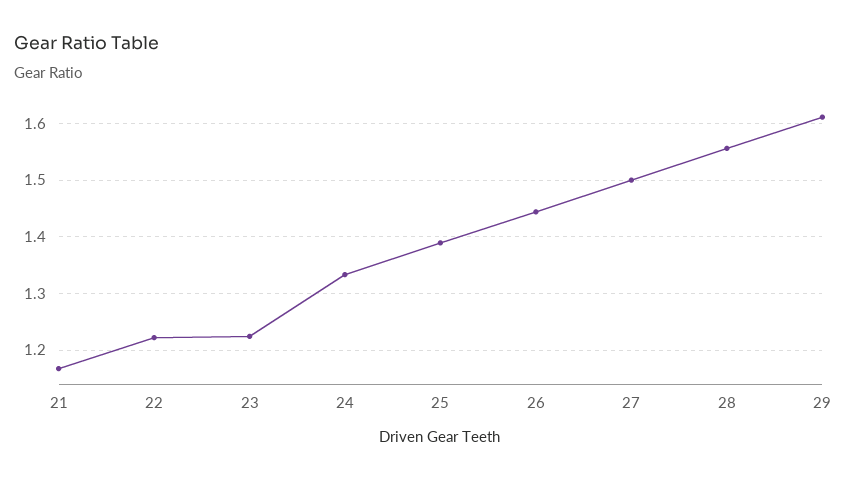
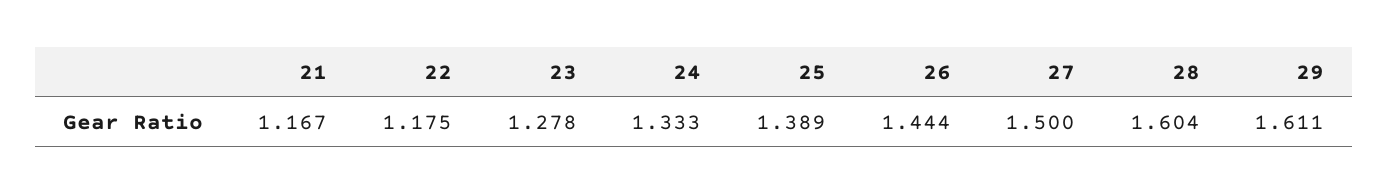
22: 1.22 -> 1.175
23: 1.22 -> 1.278
28: 1.56 -> 1.604

